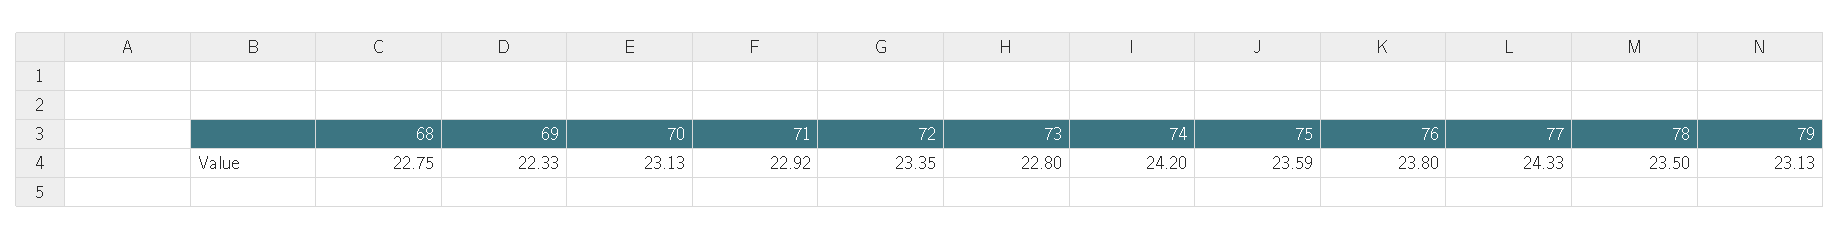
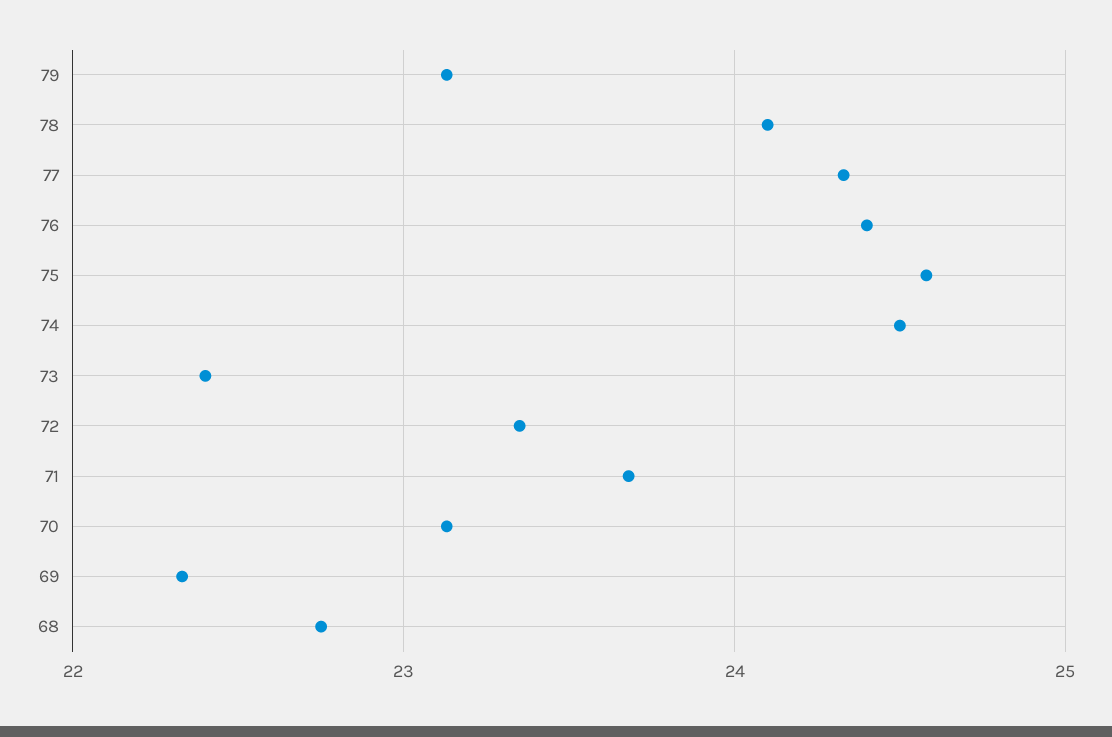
71: 22.92 -> 23.7
73: 22.8 -> 22.4
74: 24.2 -> 24.5
75: 23.59 -> 24.6
76: 23.8 -> 24.4
78: 23.5 -> 24.1

